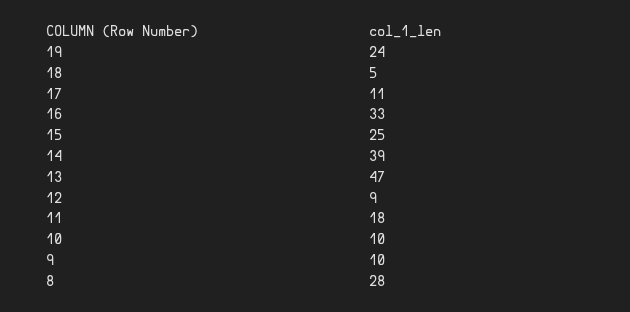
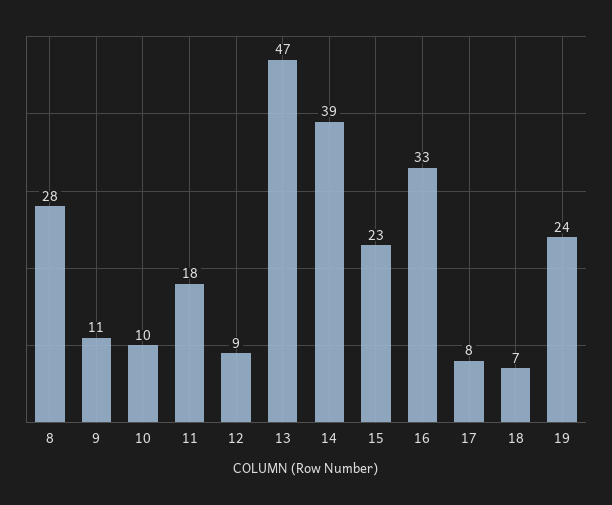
18: 5 -> 7
17: 11 -> 8
15: 25 -> 23
9: 10 -> 11

